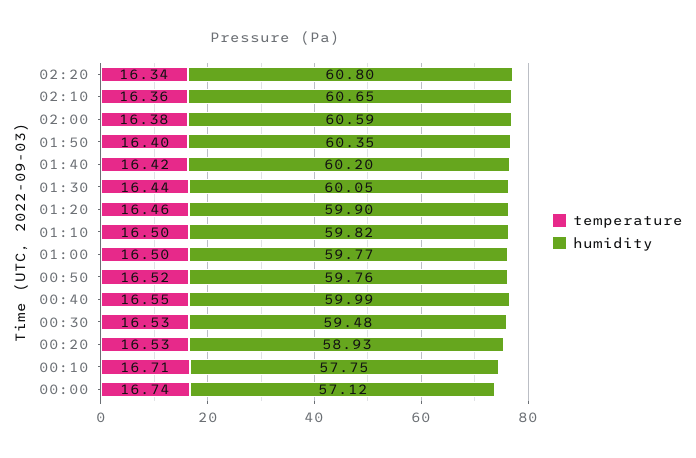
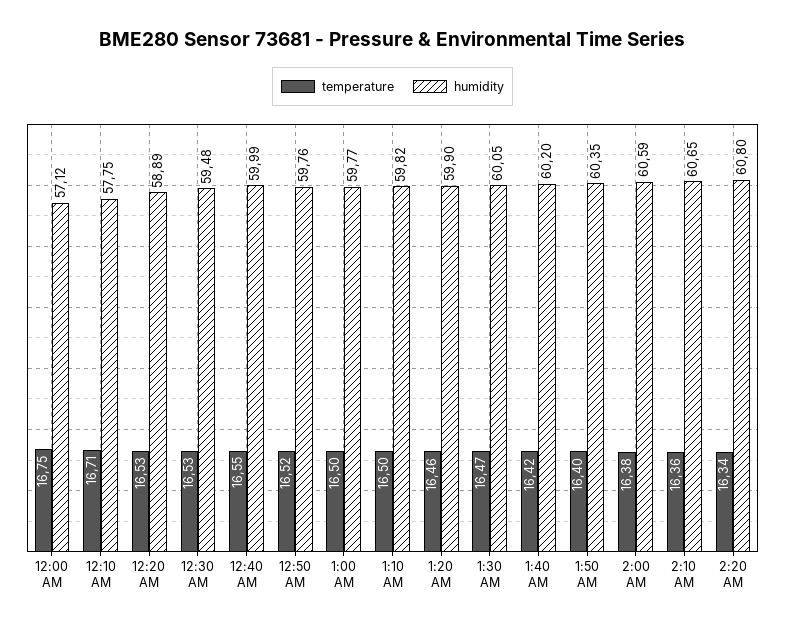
temperature, 01:30: 16.44 -> 16.47
humidity, 00:20: 58.93 -> 58.89
temperature, 00:00: 16.74 -> 16.75

